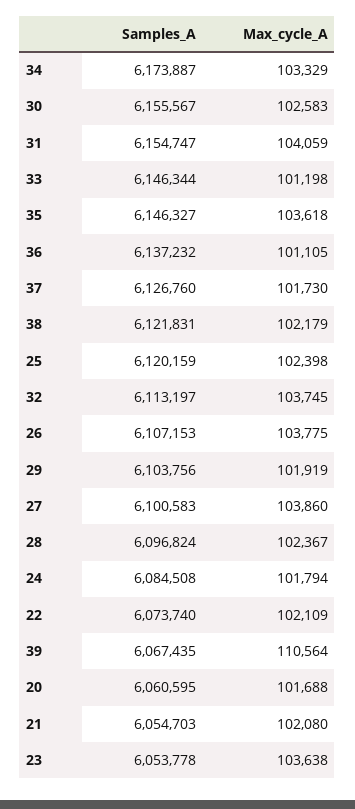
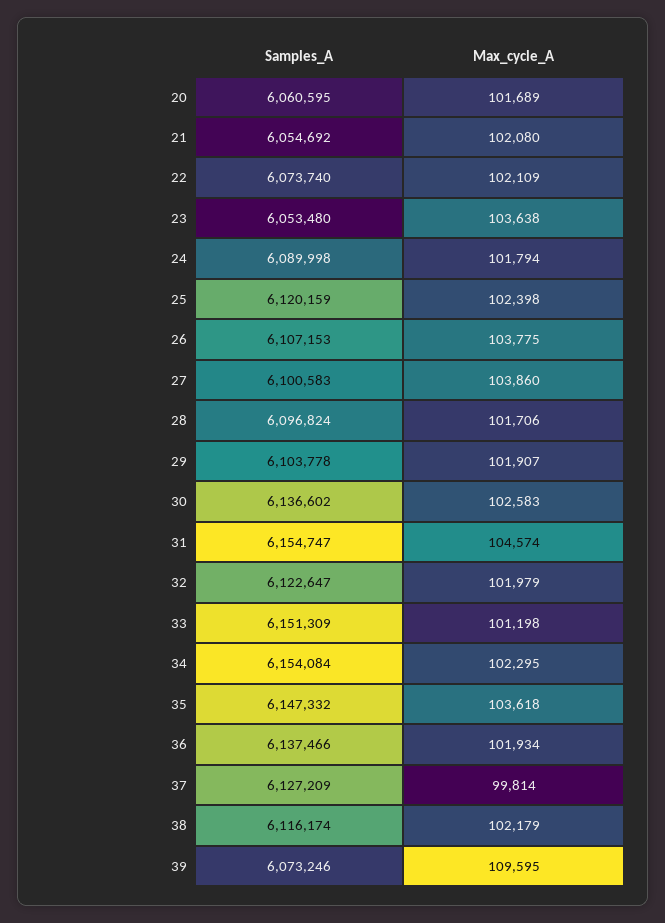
Samples_A, 34: 6173887 -> 6154084
Max_cycle_A, 34: 103329 -> 102295
Samples_A, 30: 6155567 -> 6136602
Max_cycle_A, 31: 104059 -> 104574
Samples_A, 33: 6146344 -> 6151309
Samples_A, 35: 6146327 -> 6147332
Samples_A, 36: 6137232 -> 6137466
Max_cycle_A, 36: 101105 -> 101934
Samples_A, 37: 6126760 -> 6127209
Max_cycle_A, 37: 101730 -> 99814
Samples_A, 38: 6121831 -> 6116174
Samples_A, 32: 6113197 -> 6122647
Max_cycle_A, 32: 103745 -> 101979
Samples_A, 29: 6103756 -> 6103778
Max_cycle_A, 29: 101919 -> 101907
Max_cycle_A, 28: 102367 -> 101706
Samples_A, 24: 6084508 -> 6089998
Samples_A, 39: 6067435 -> 6073246
Max_cycle_A, 39: 110564 -> 109595
Max_cycle_A, 20: 101688 -> 101689
Samples_A, 21: 6054703 -> 6054692
Samples_A, 23: 6053778 -> 6053480

